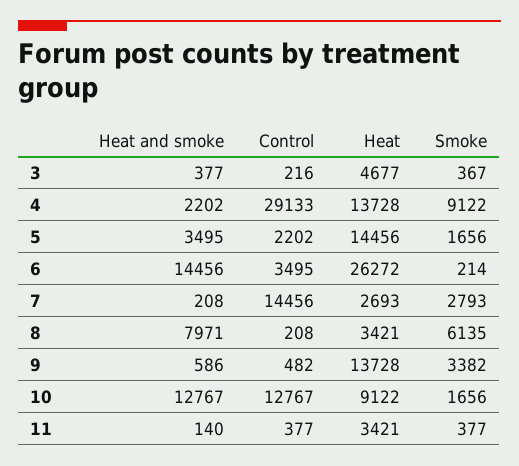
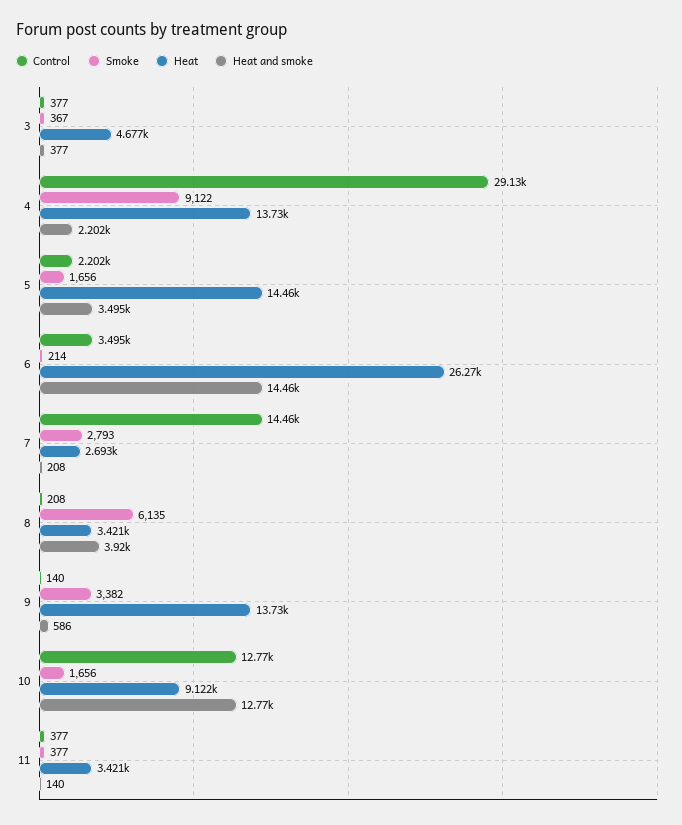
Control, 3: 216 -> 377
Heat and smoke, 8: 7971 -> 3920
Control, 9: 482 -> 140

